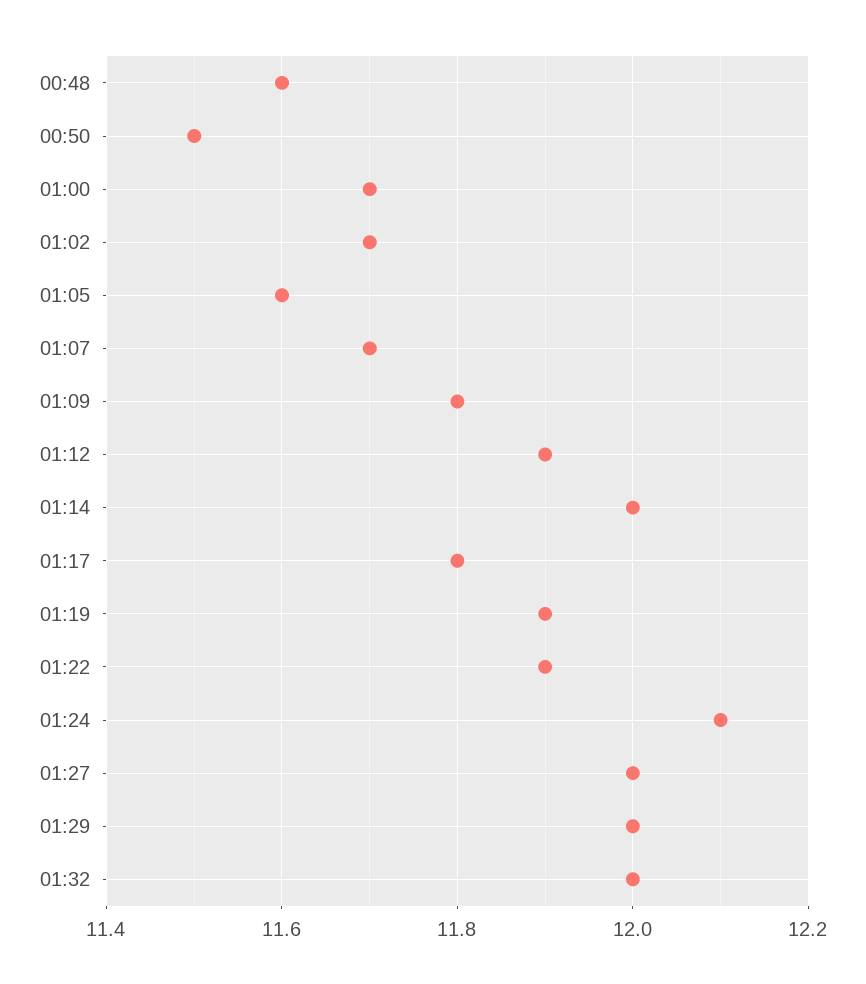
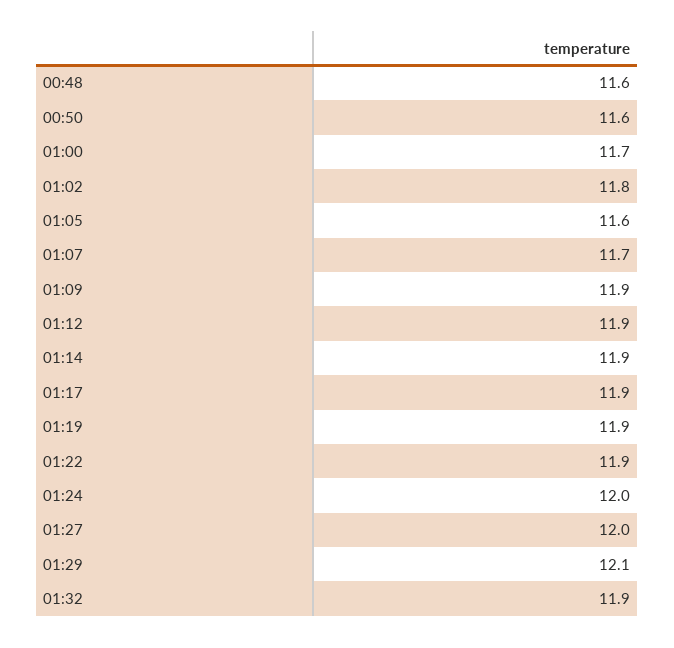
00:50: 11.5 -> 11.6
01:02: 11.7 -> 11.8
01:09: 11.8 -> 11.9
01:14: 12 -> 11.9
01:17: 11.8 -> 11.9
01:24: 12.1 -> 12
01:29: 12 -> 12.1
01:32: 12 -> 11.9

